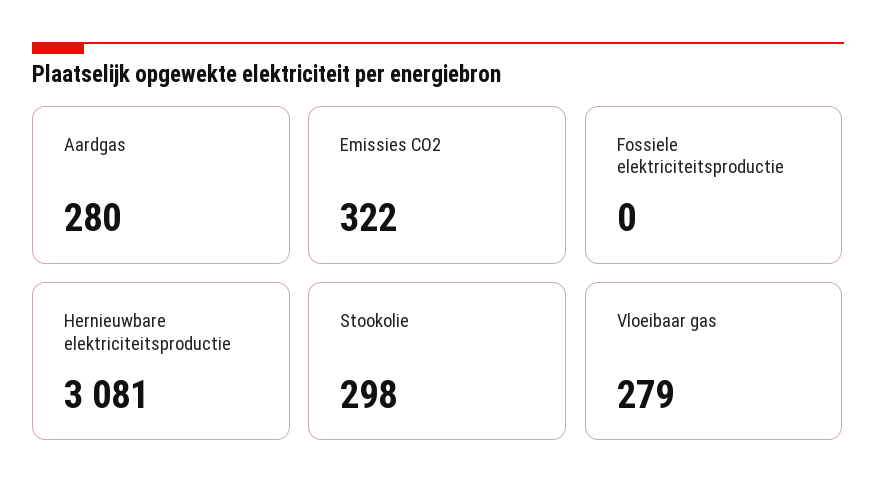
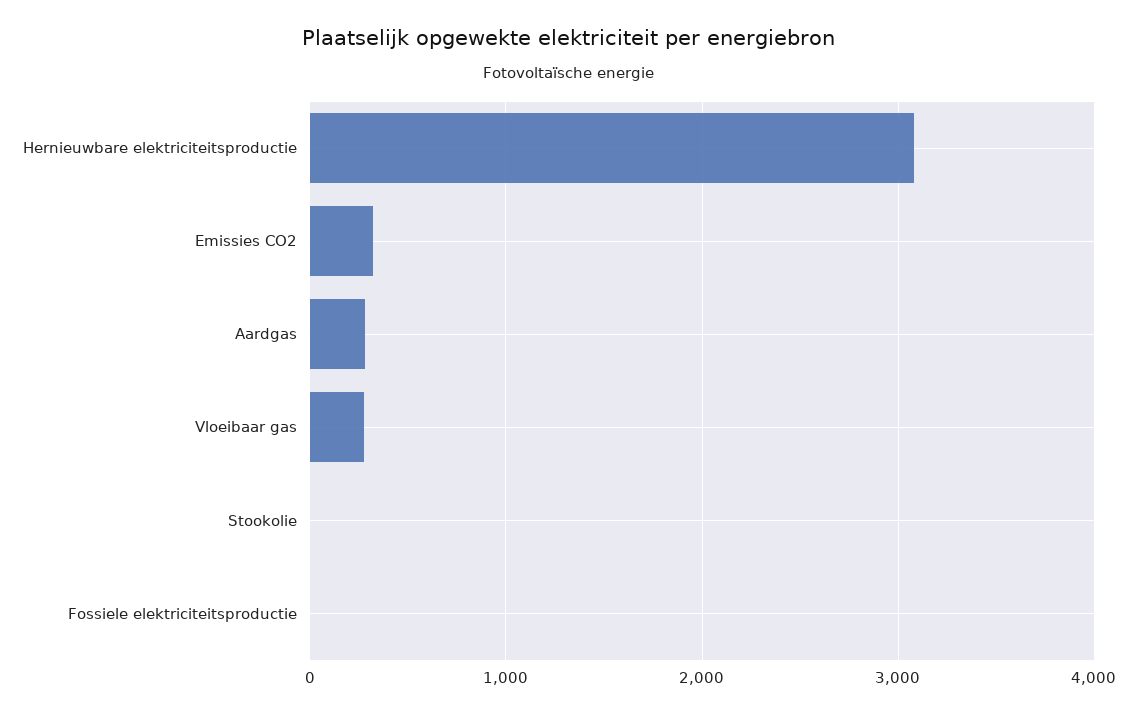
Stookolie: 298 -> 0

